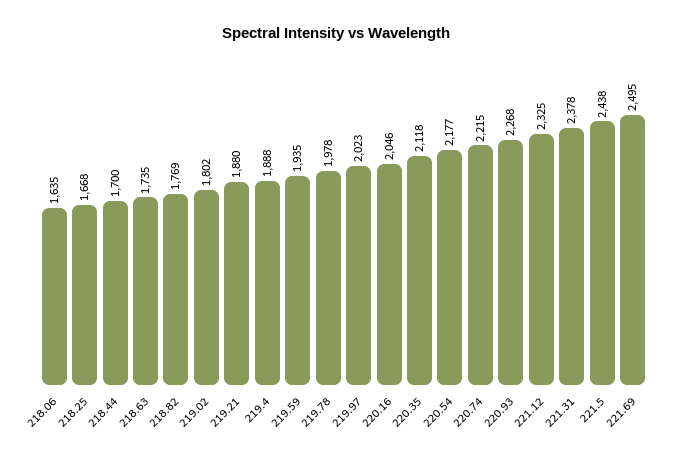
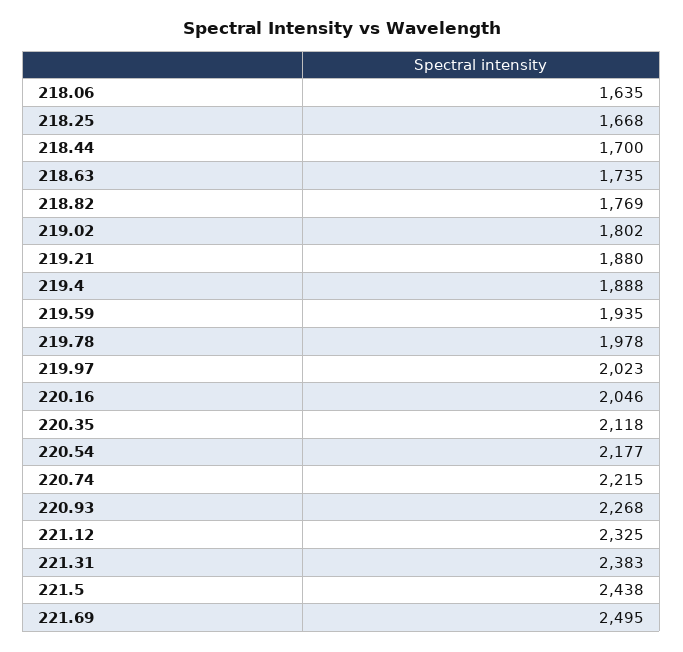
221.31: 2378 -> 2383

